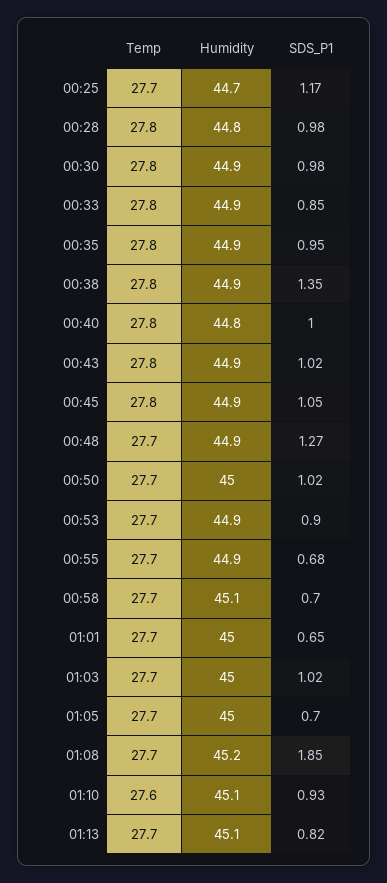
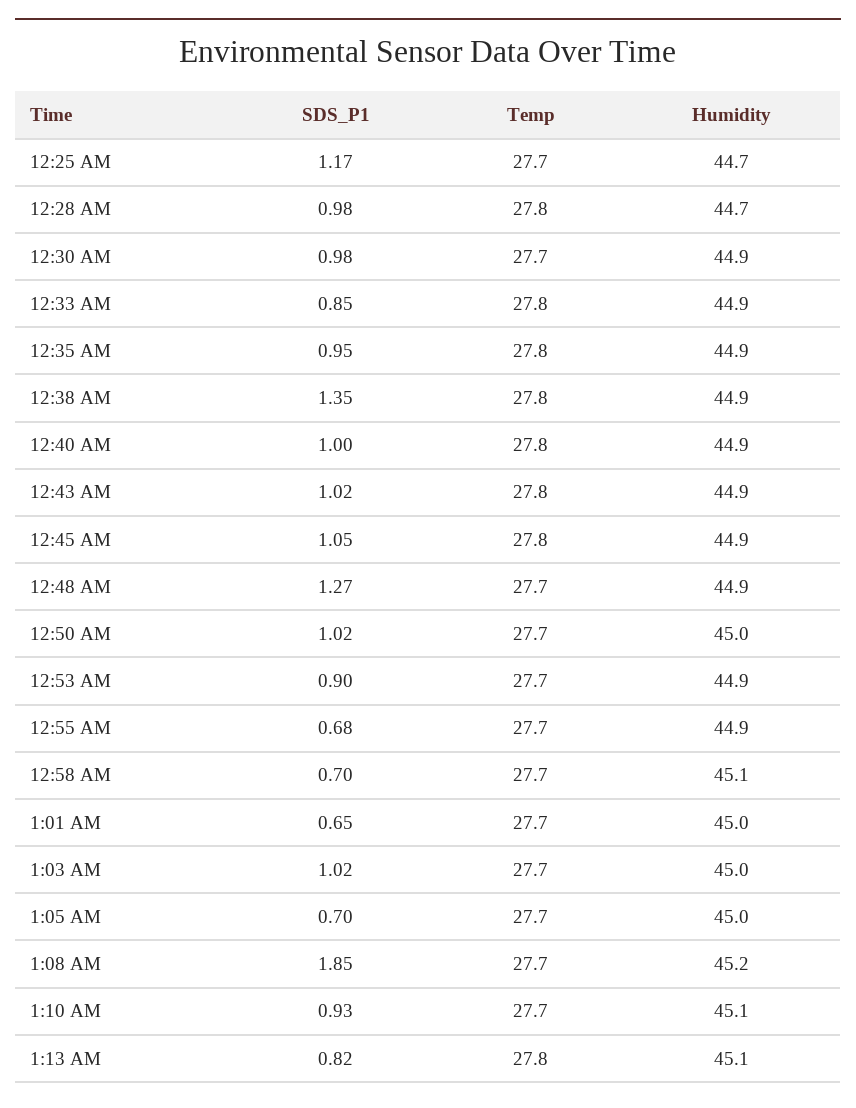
Humidity, 00:28: 44.8 -> 44.7
Temp, 00:30: 27.8 -> 27.7
Humidity, 00:40: 44.8 -> 44.9
Temp, 01:10: 27.6 -> 27.7
Temp, 01:13: 27.7 -> 27.8

